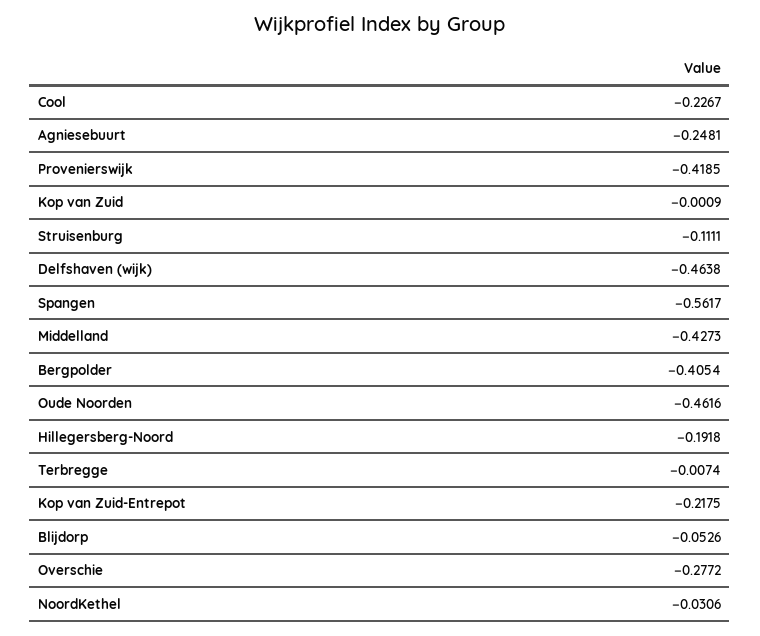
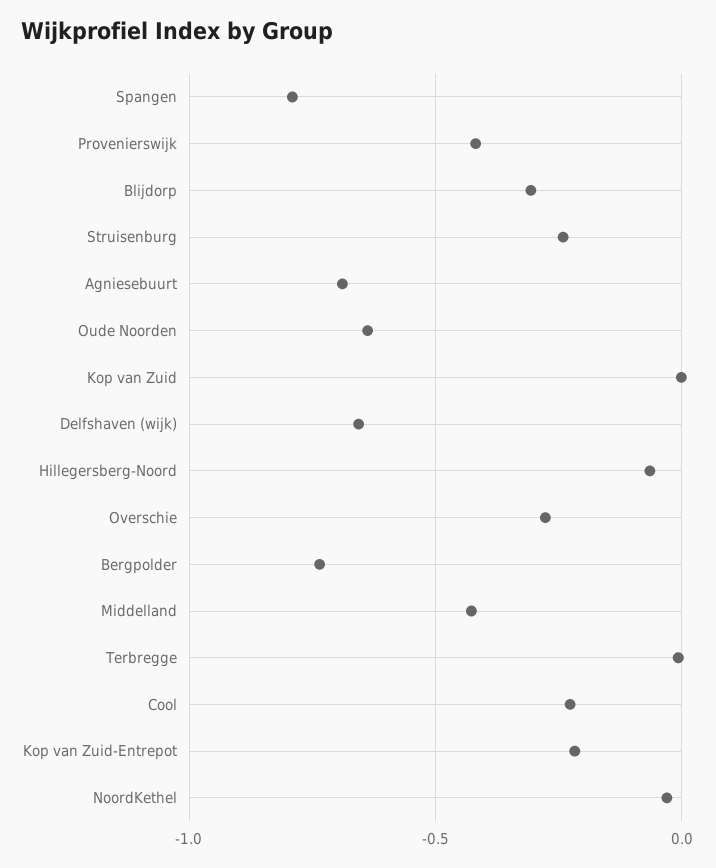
Agniesebuurt: -0.2481 -> -0.7
Struisenburg: -0.1111 -> -0.25
Delfshaven (wijk): -0.4638 -> -0.65
Spangen: -0.5617 -> -0.8
Bergpolder: -0.4054 -> -0.75
Oude Noorden: -0.4616 -> -0.65
Hillegersberg-Noord: -0.1918 -> -0.05
Blijdorp: -0.0526 -> -0.3

